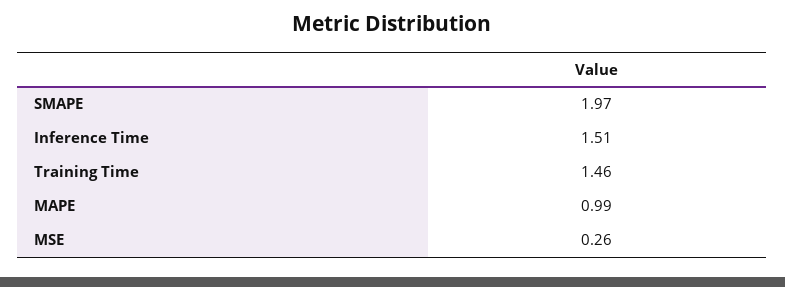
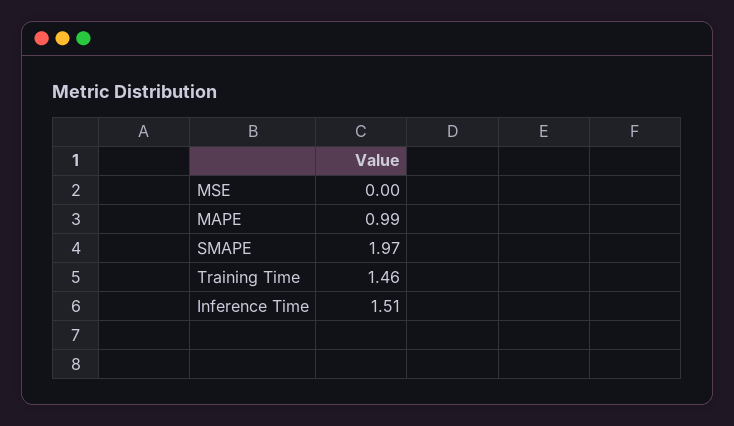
MSE: 0.26 -> 0

